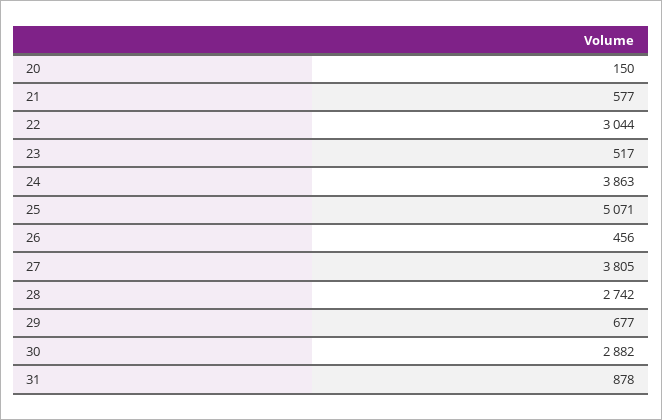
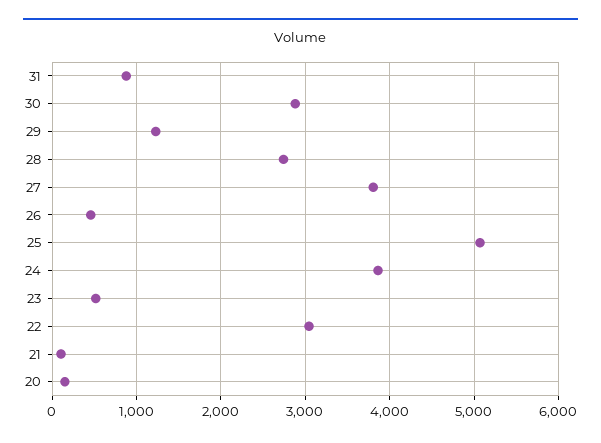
21: 577 -> 100
29: 677 -> 1200

